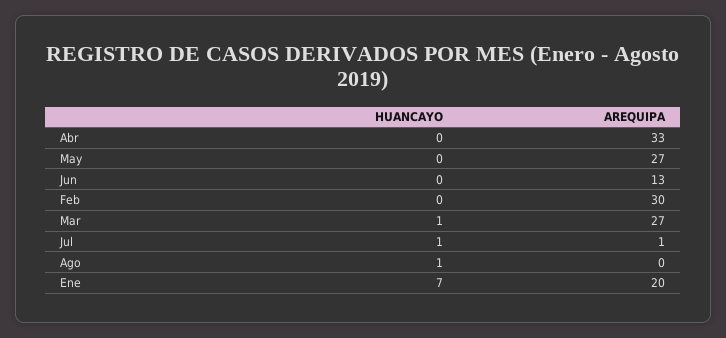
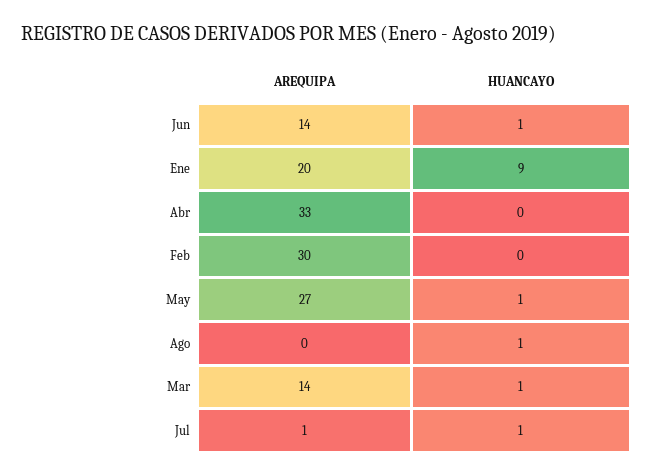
HUANCAYO, May: 0 -> 1
HUANCAYO, Jun: 0 -> 1
AREQUIPA, Jun: 13 -> 14
AREQUIPA, Mar: 27 -> 14
HUANCAYO, Ene: 7 -> 9

